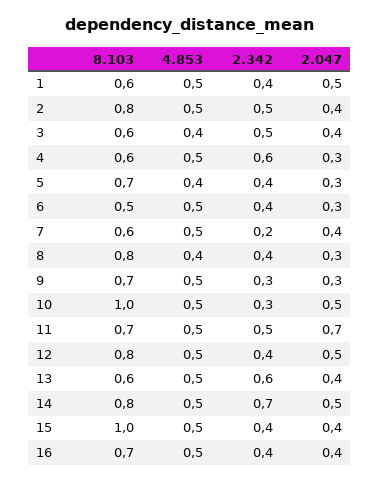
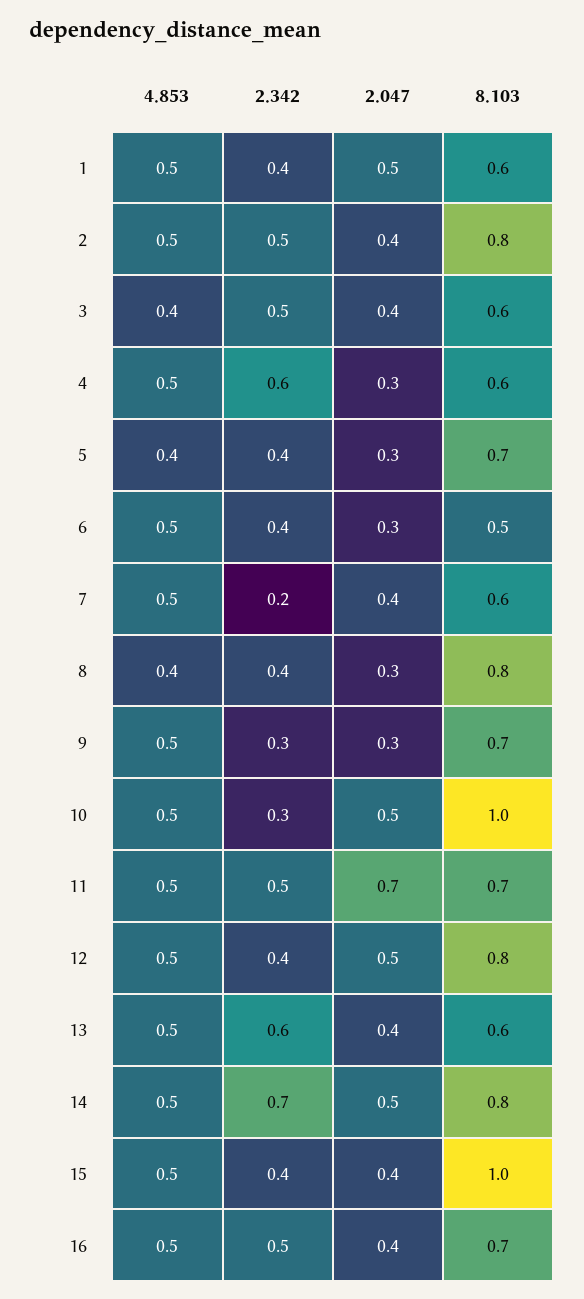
2.342, 16: 0.4 -> 0.5

